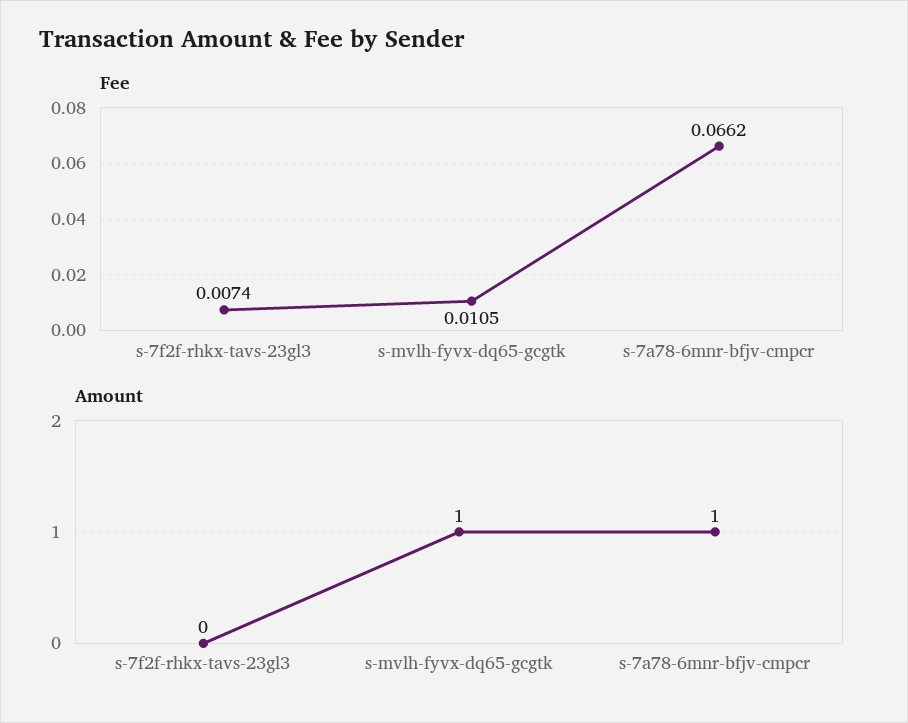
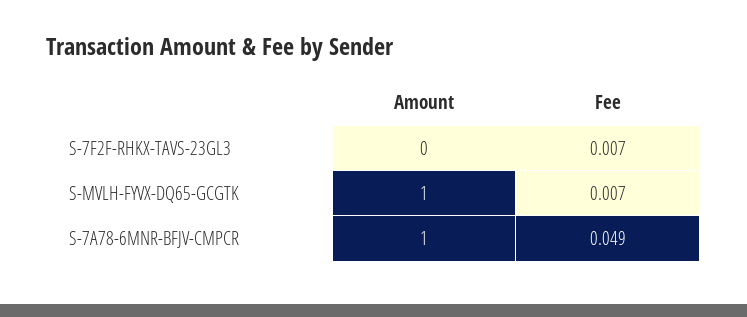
Fee, s-mvlh-fyvx-dq65-gcgtk: 0.0105 -> 0.007
Fee, s-7a78-6mnr-bfjv-cmpcr: 0.0662 -> 0.049

